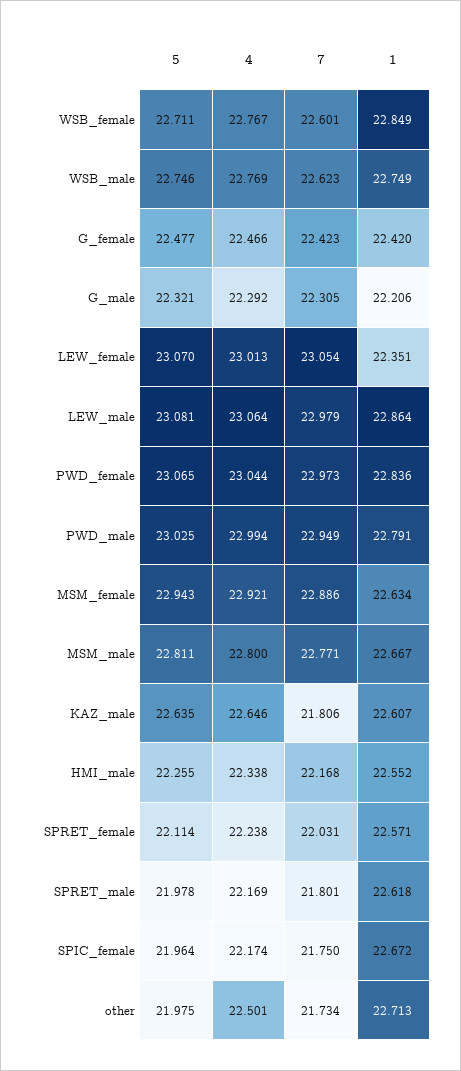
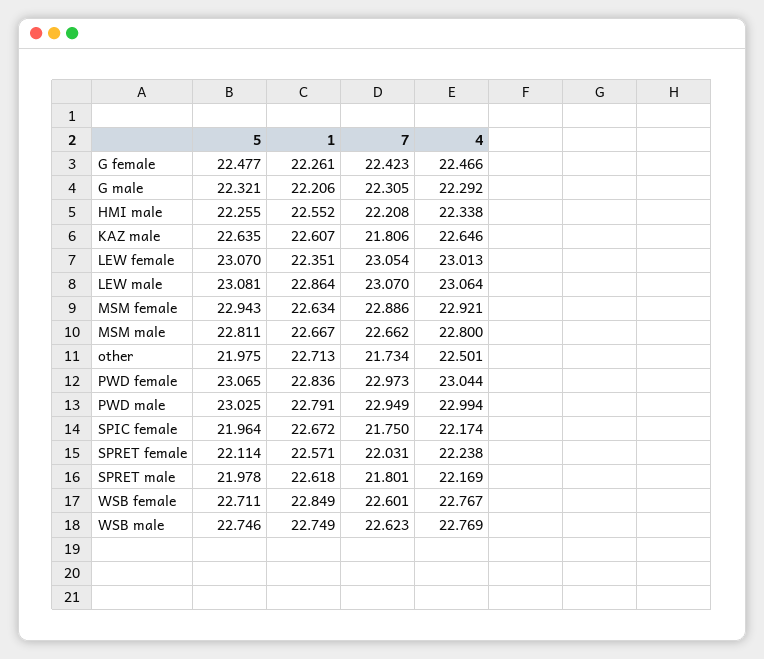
1, G_female: 22.42 -> 22.261
7, LEW_male: 22.979 -> 23.07
7, MSM_male: 22.771 -> 22.662
7, HMI_male: 22.168 -> 22.208

